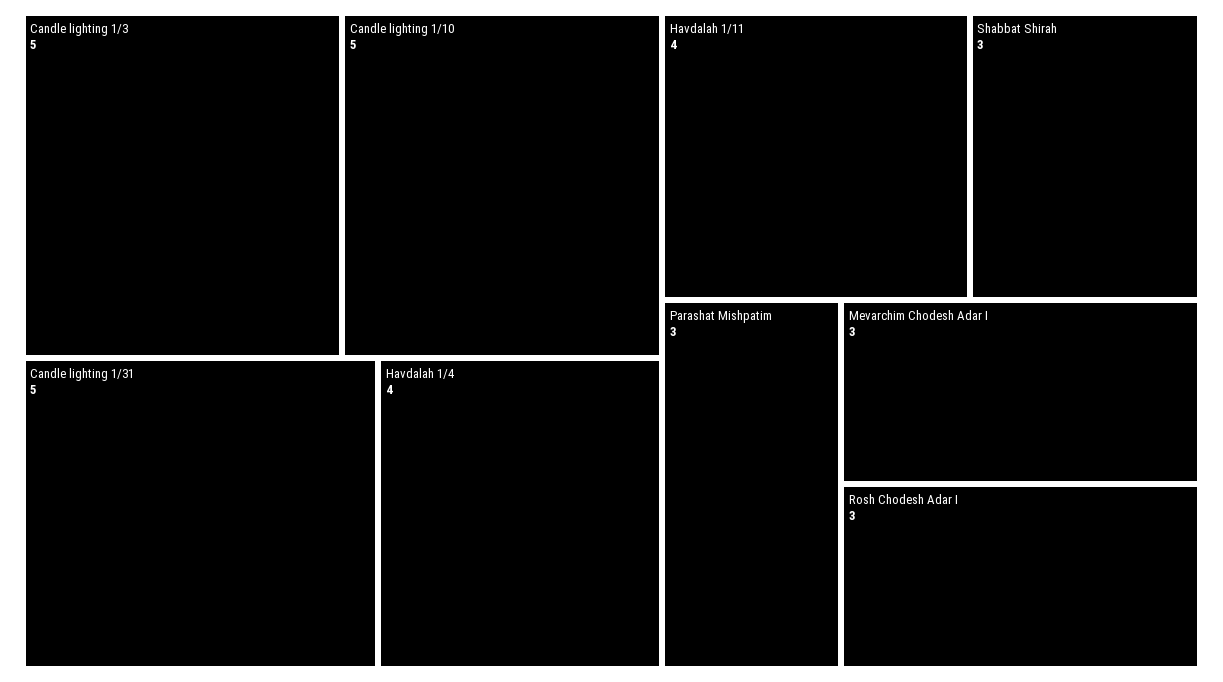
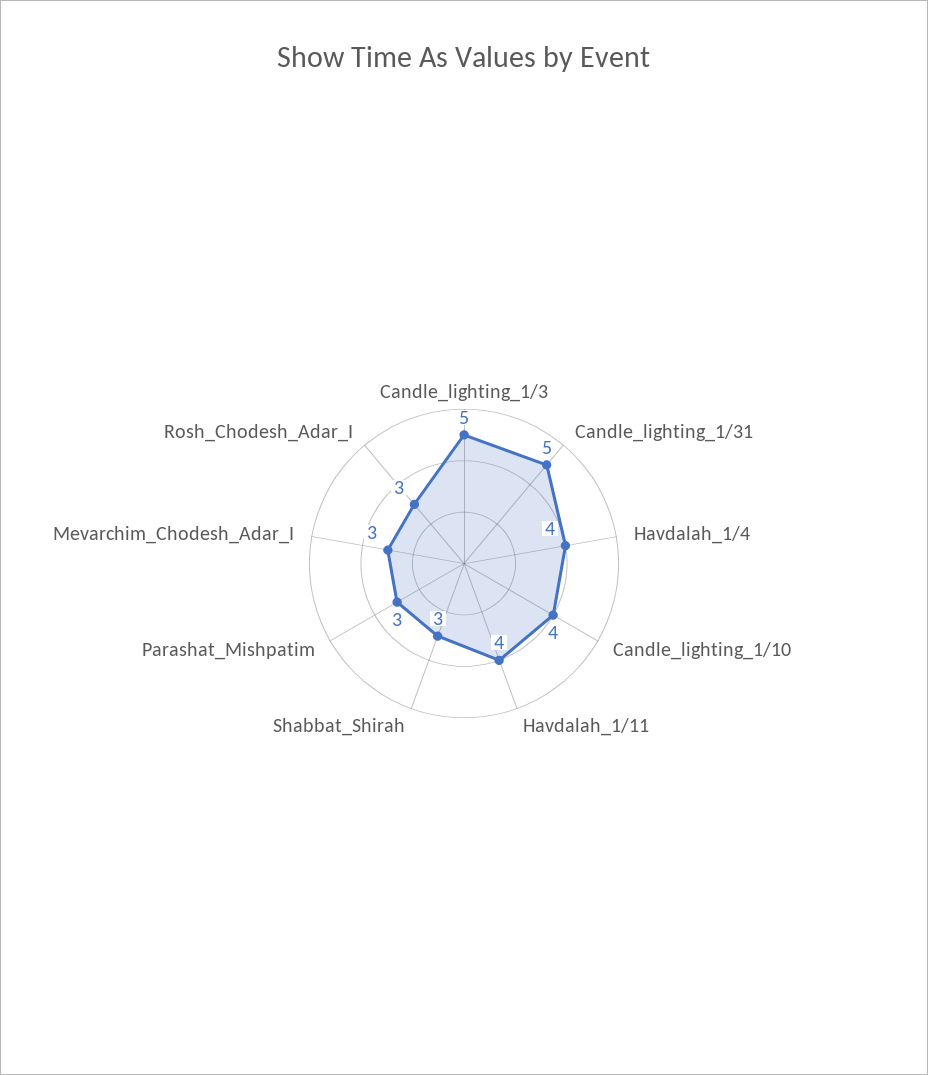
Candle lighting 1/10: 5 -> 4

